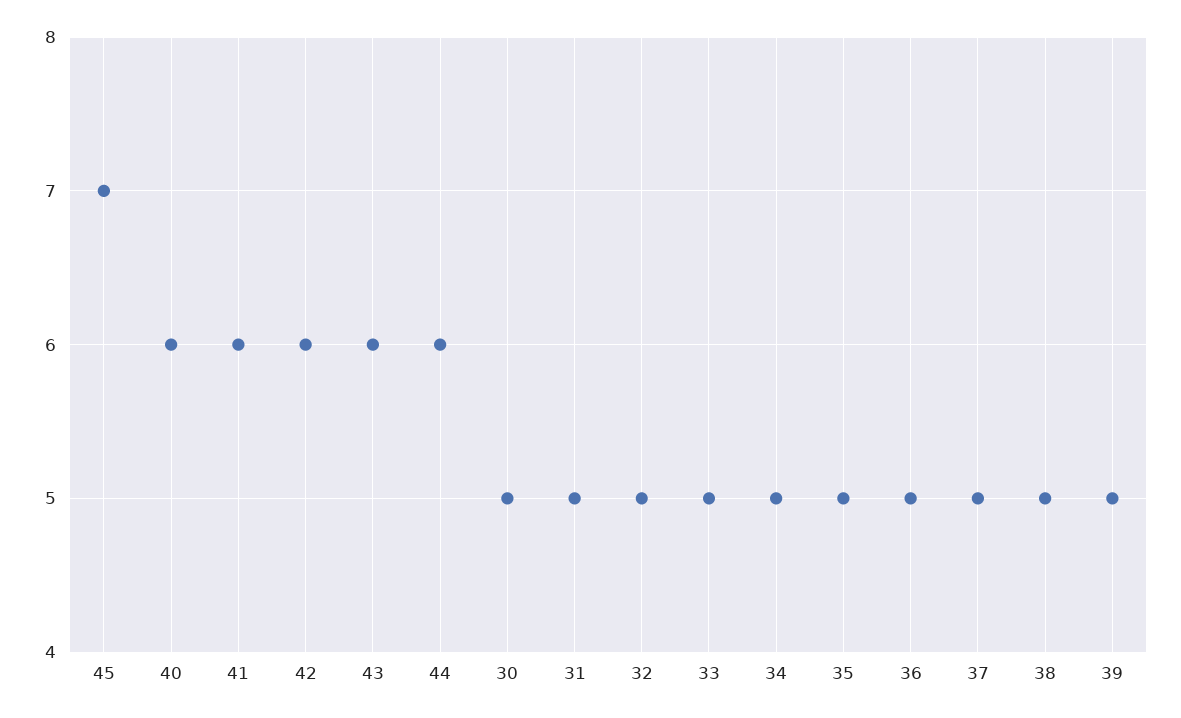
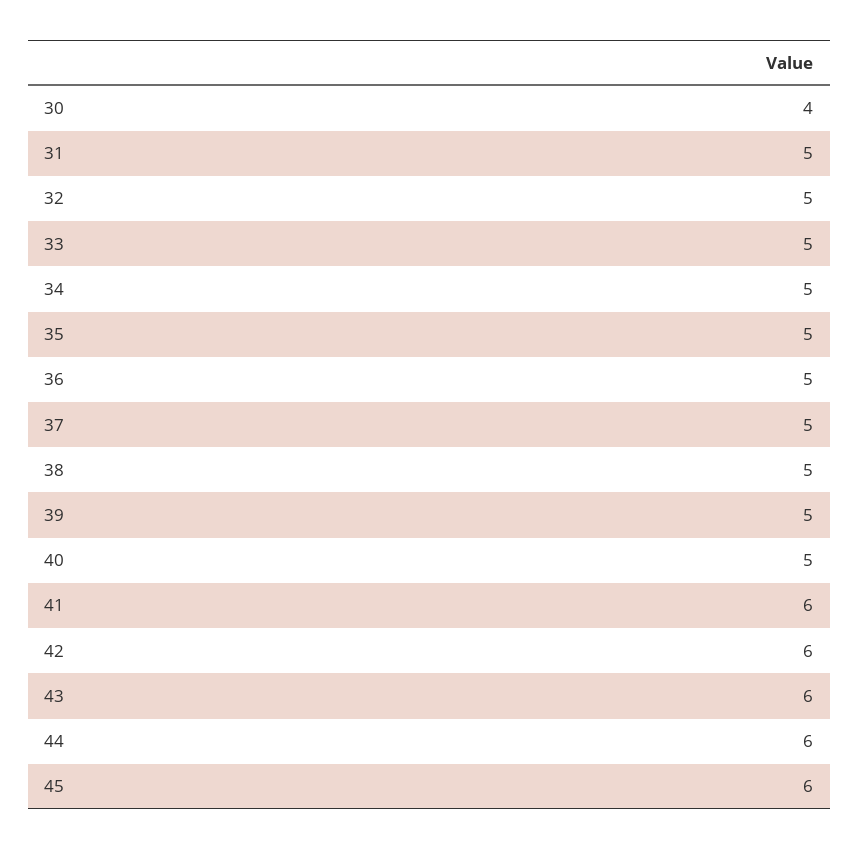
45: 7 -> 6
40: 6 -> 5
30: 5 -> 4

